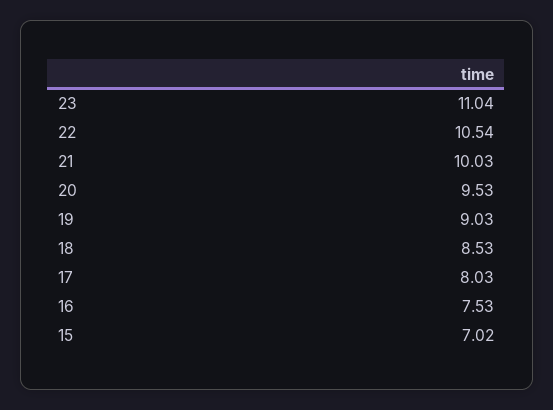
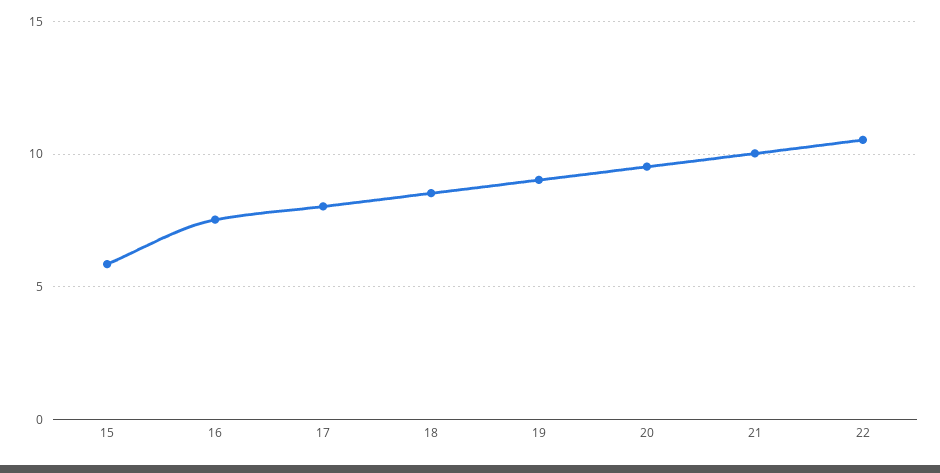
23: 11.04 -> none
15: 7.02 -> 6

